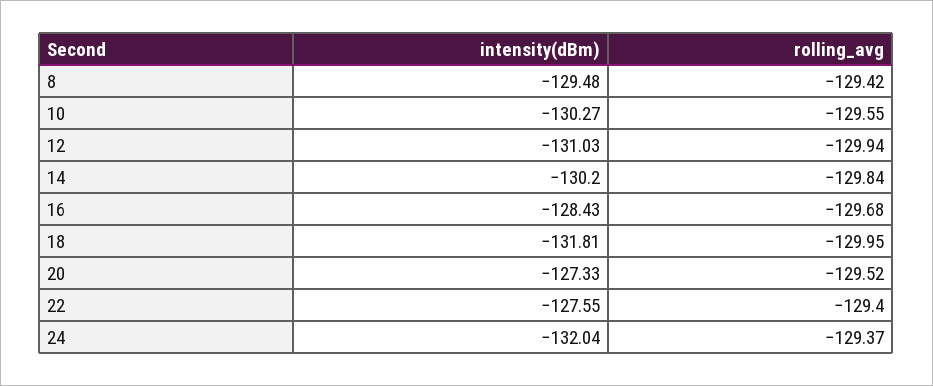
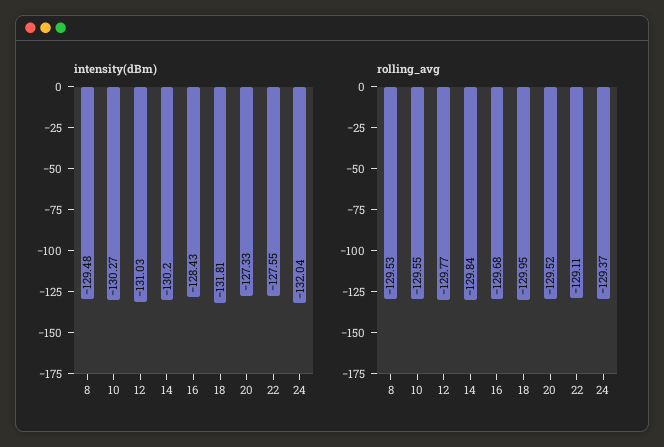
rolling_avg, 8: -129.42 -> -129.53
rolling_avg, 12: -129.94 -> -129.77
rolling_avg, 22: -129.4 -> -129.11

